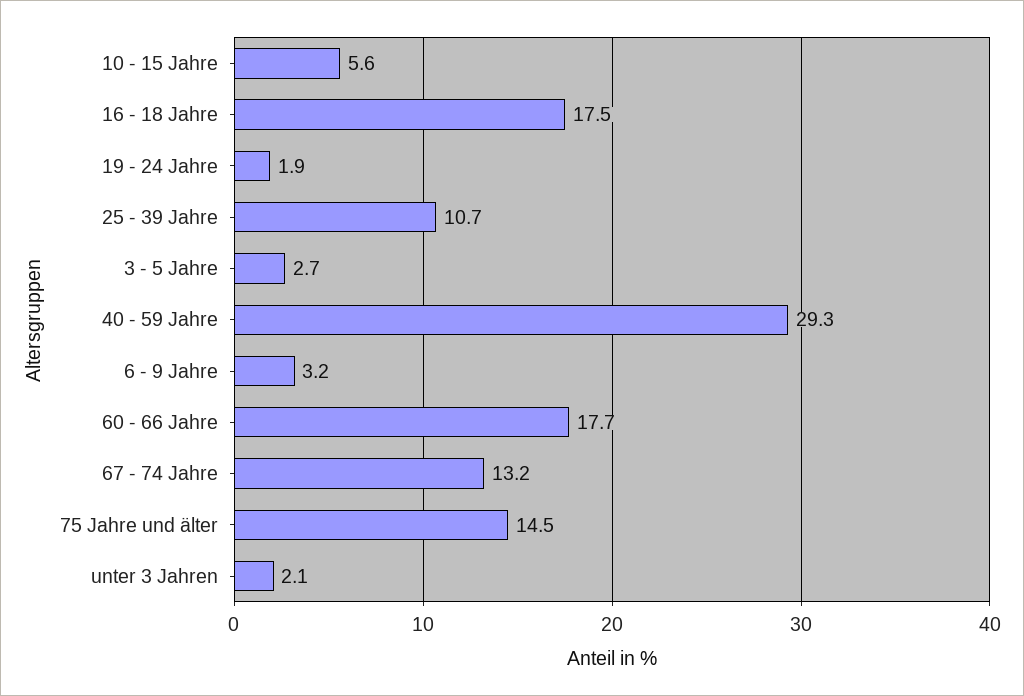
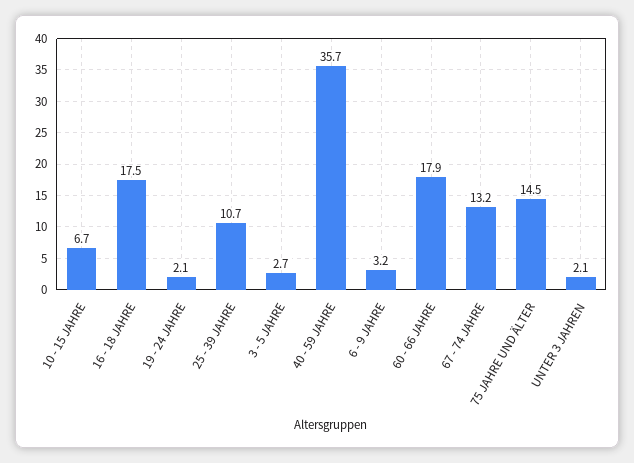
10 - 15 Jahre: 5.6 -> 6.7
19 - 24 Jahre: 1.9 -> 2.1
40 - 59 Jahre: 29.3 -> 35.7
60 - 66 Jahre: 17.7 -> 17.9

